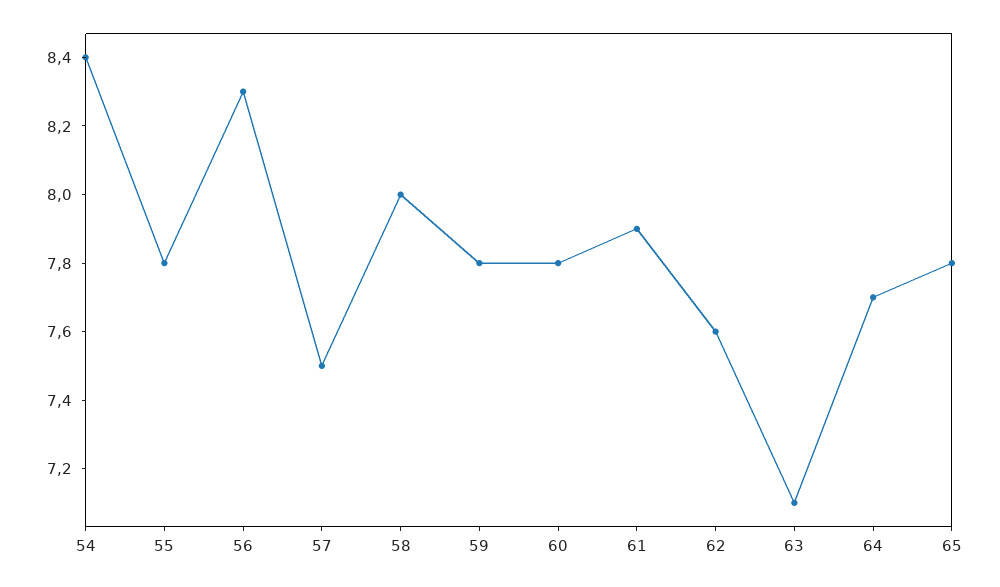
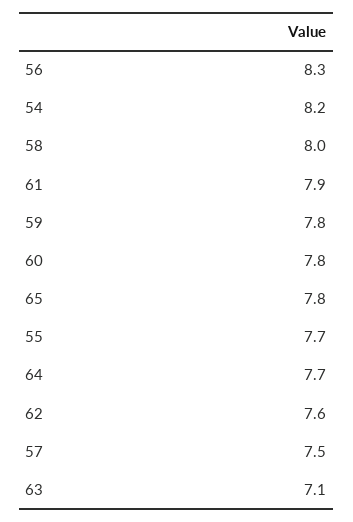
54: 8.4 -> 8.2
55: 7.8 -> 7.7

